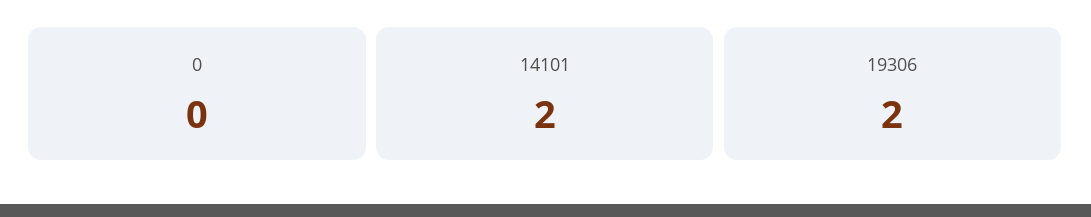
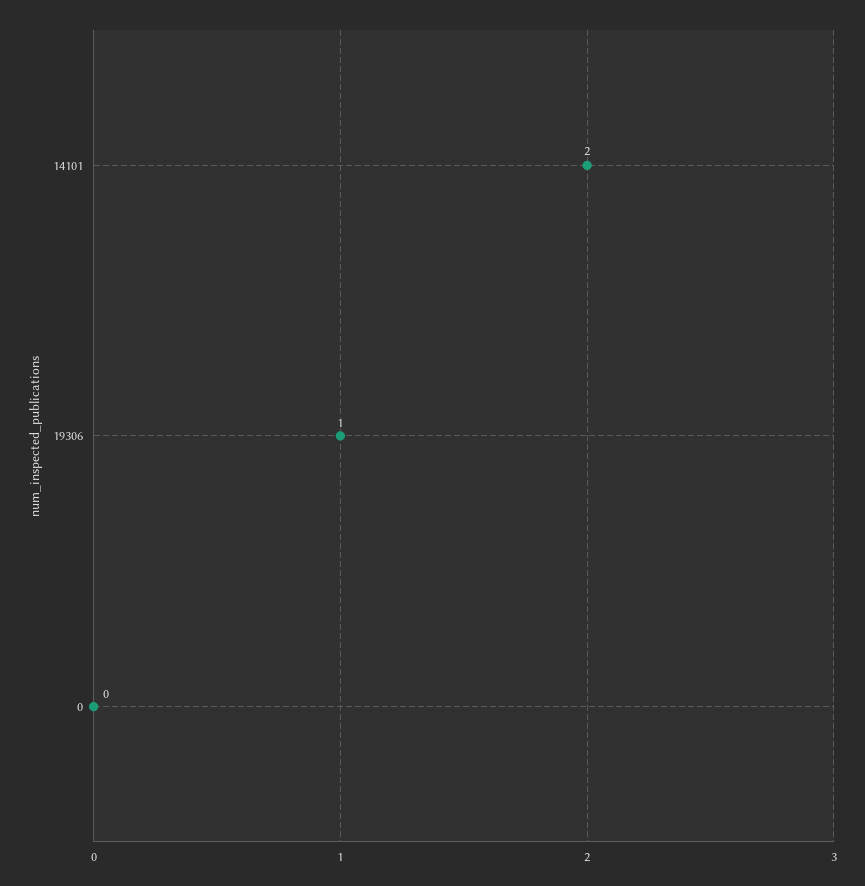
19306: 2 -> 1

